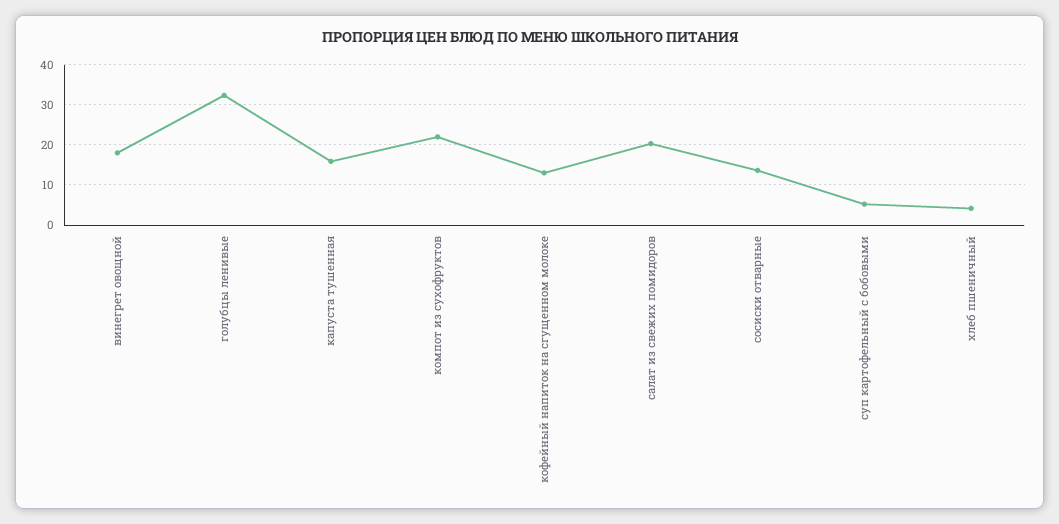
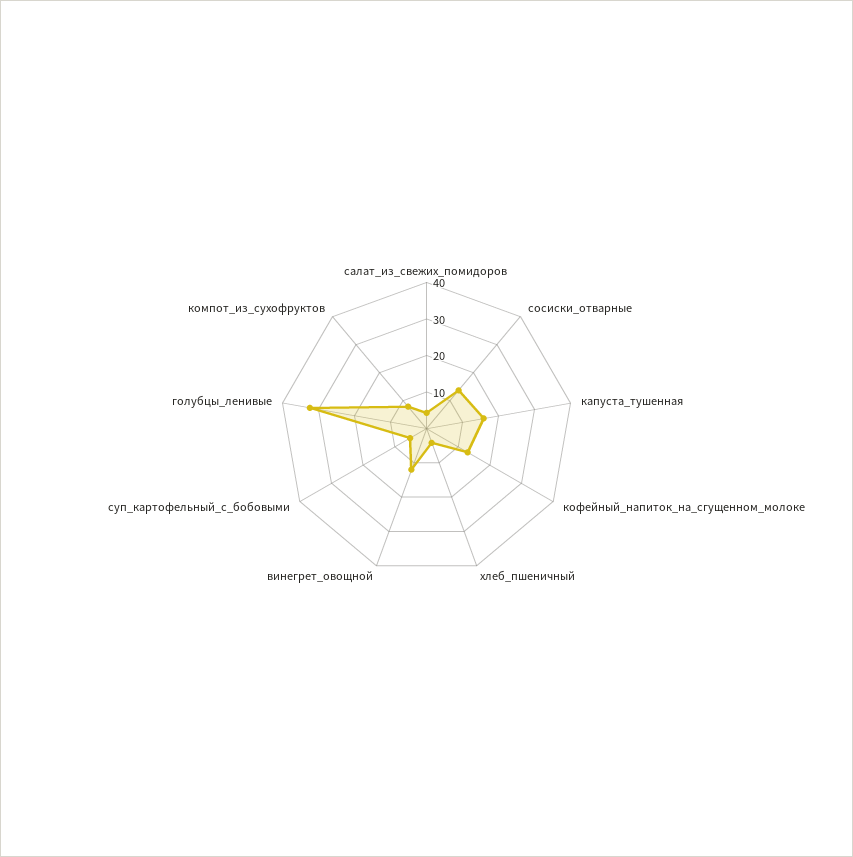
винегрет овощной: 18 -> 12.5
компот из сухофруктов: 22 -> 7.5
салат из свежих помидоров: 20 -> 5

